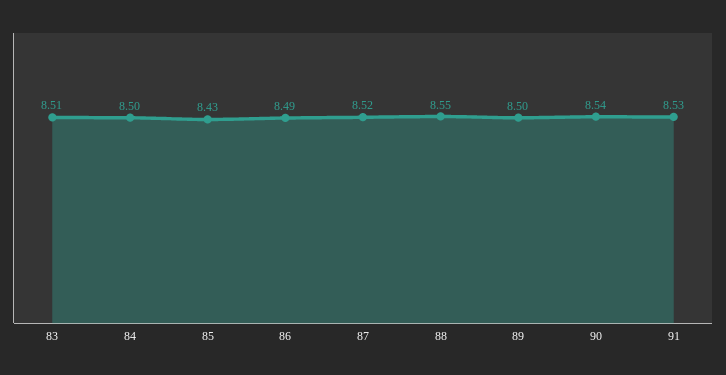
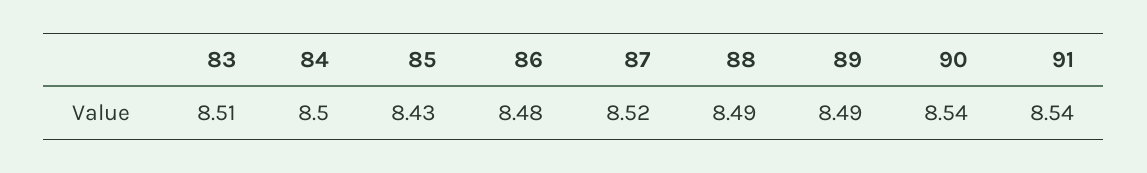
86: 8.49 -> 8.48
88: 8.55 -> 8.49
89: 8.5 -> 8.49
91: 8.53 -> 8.54

